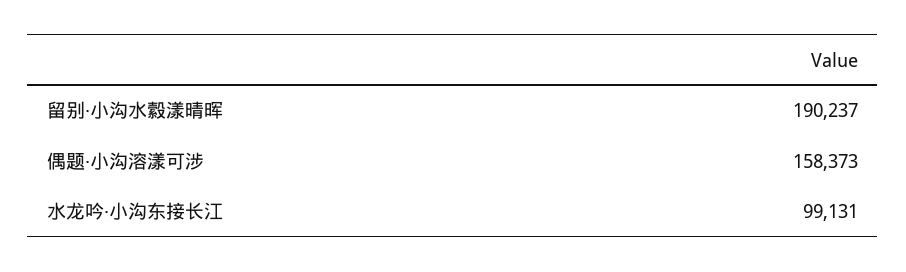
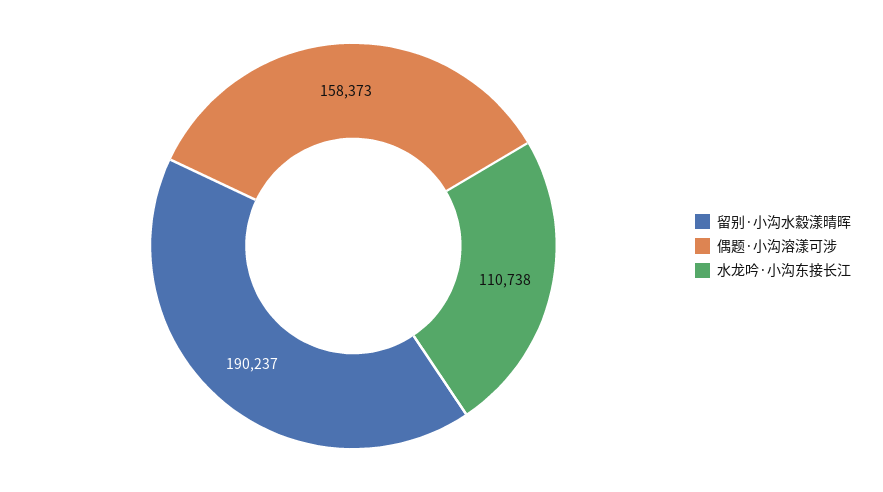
水龙吟·小沟东接长江: 99131 -> 110738

